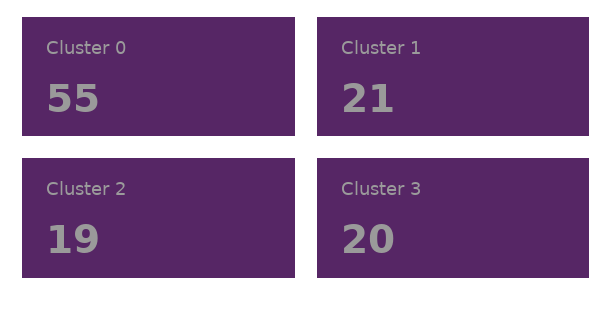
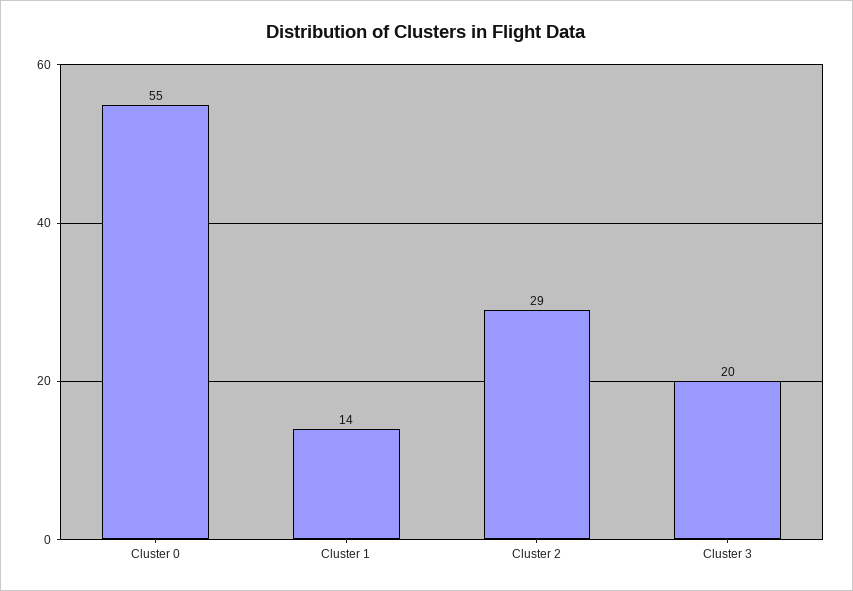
Cluster 1: 21 -> 14
Cluster 2: 19 -> 29

